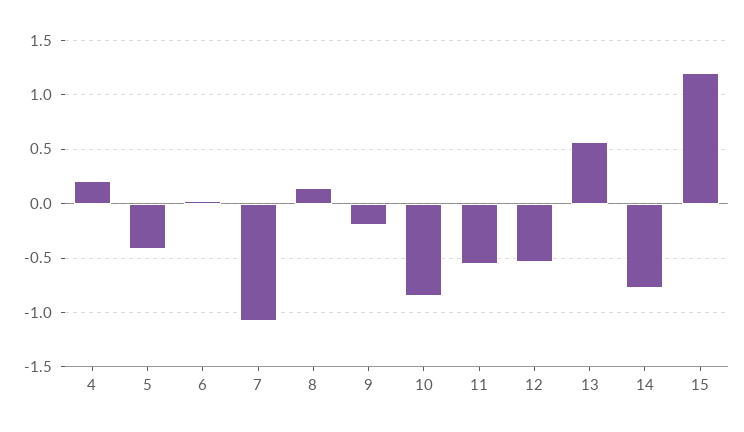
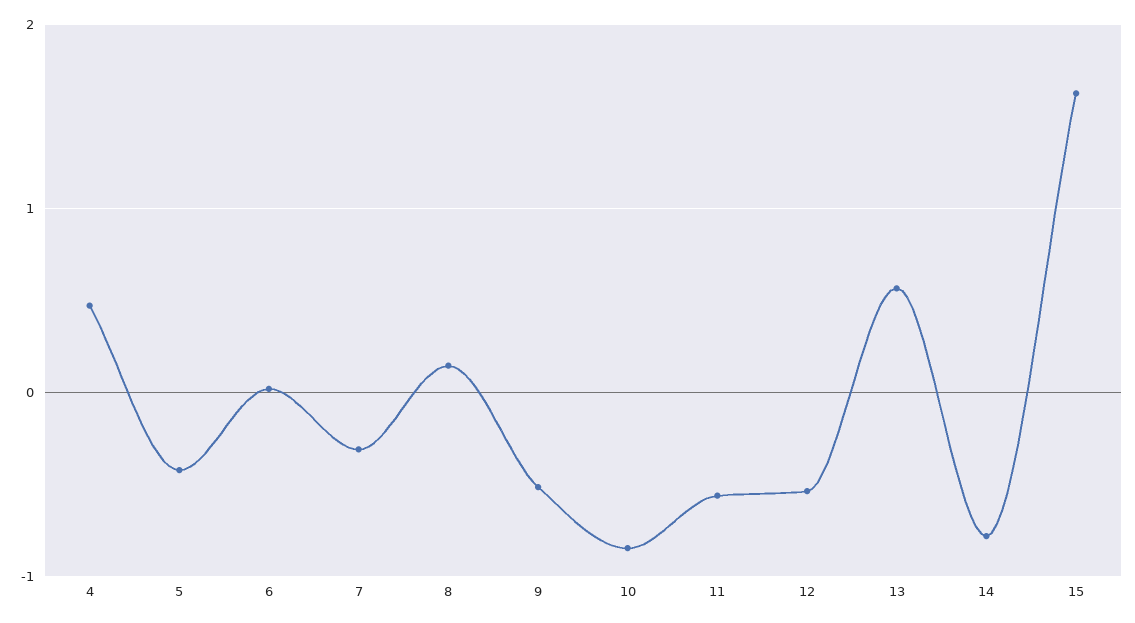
4: 0.2 -> 0.5
7: -1.1 -> -0.3
9: -0.2 -> -0.5
15: 1.2 -> 1.6

